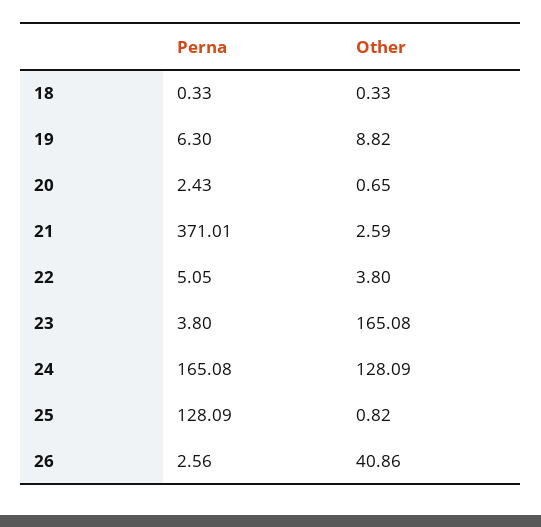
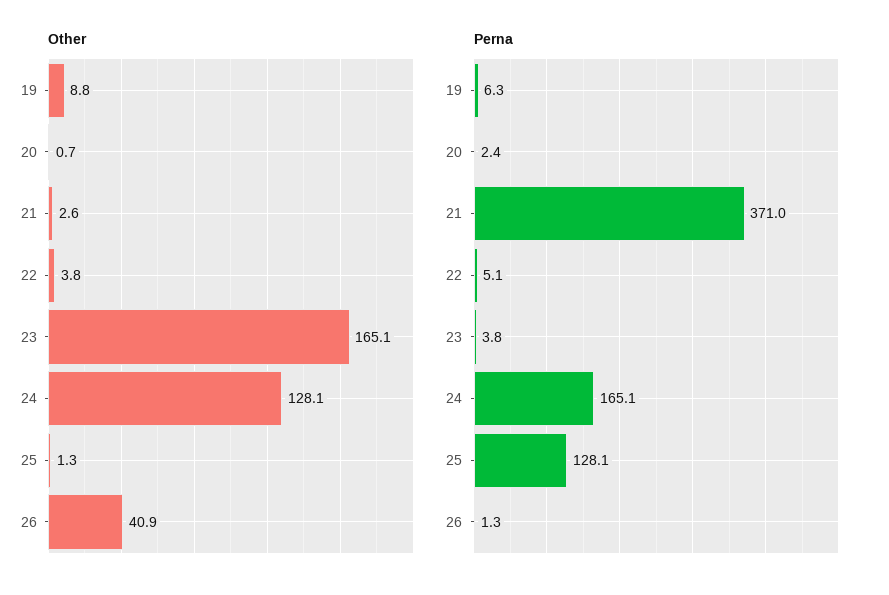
Perna, 18: 0.33 -> none
Other, 18: 0.33 -> none
Other, 25: 0.82 -> 1.3
Perna, 26: 2.56 -> 1.3

